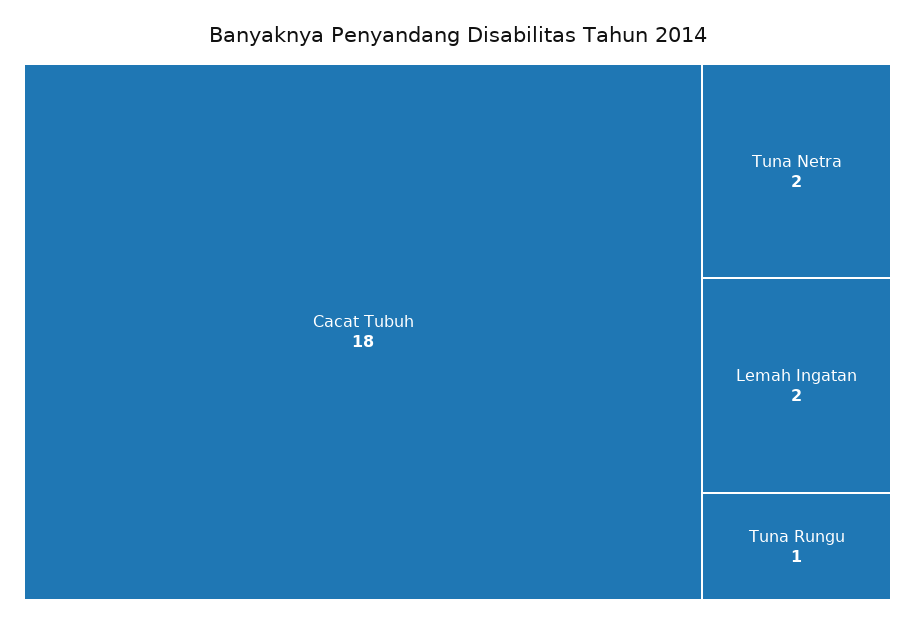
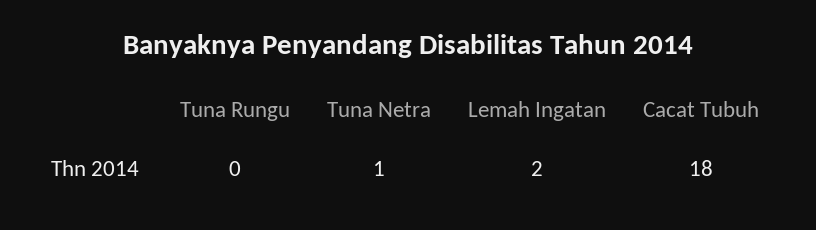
Tuna Netra: 2 -> 1
Tuna Rungu: 1 -> 0

